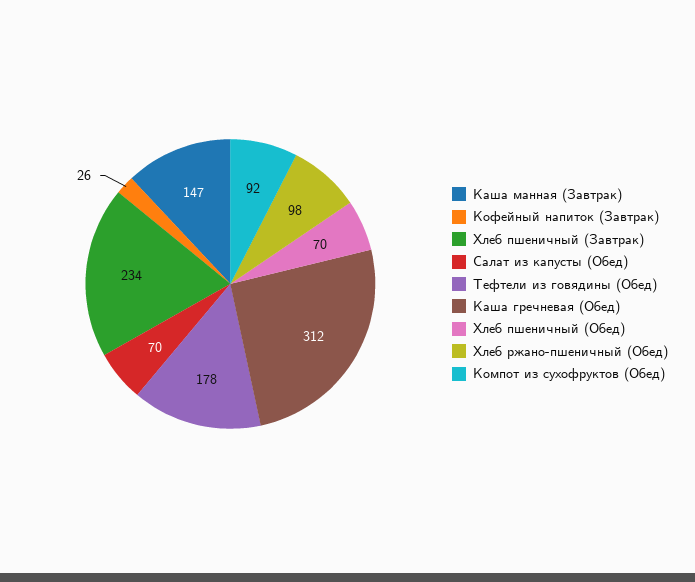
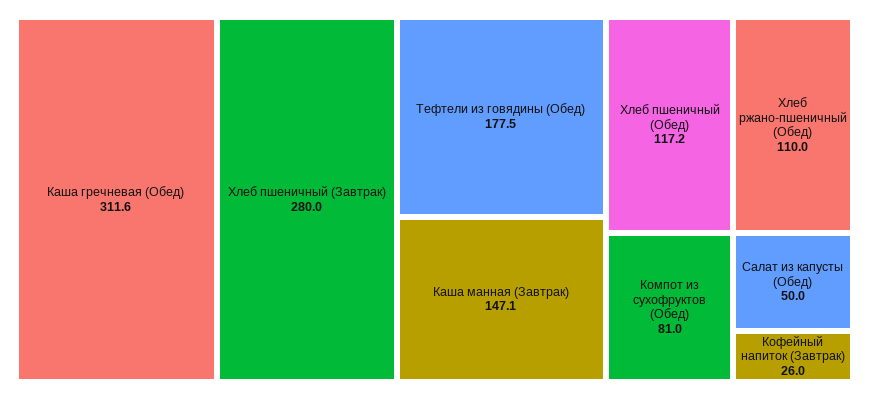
Хлеб пшеничный (Завтрак): 234 -> 280
Салат из капусты (Обед): 70 -> 50
Хлеб пшеничный (Обед): 70 -> 117.2
Хлеб ржано-пшеничный (Обед): 98 -> 110
Компот из сухофруктов (Обед): 92 -> 81

